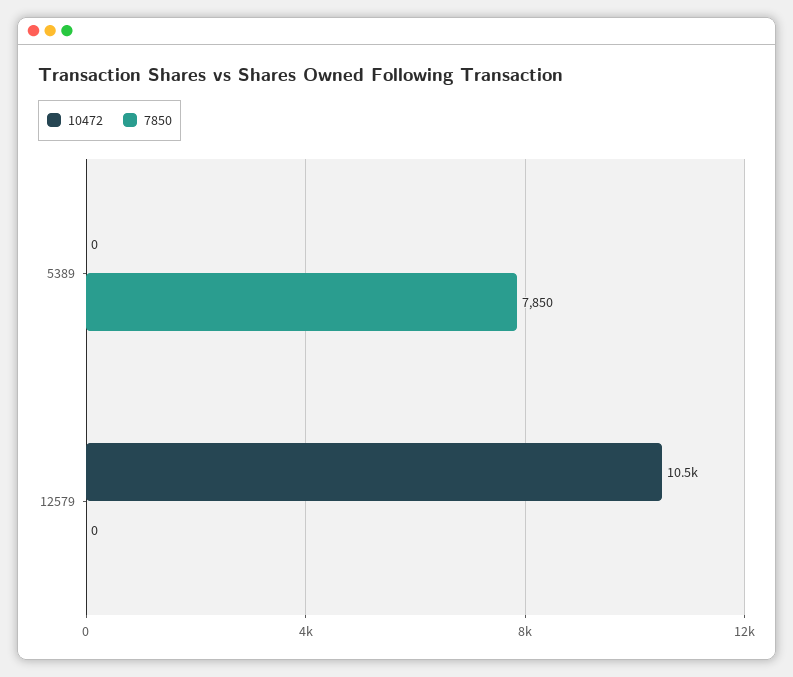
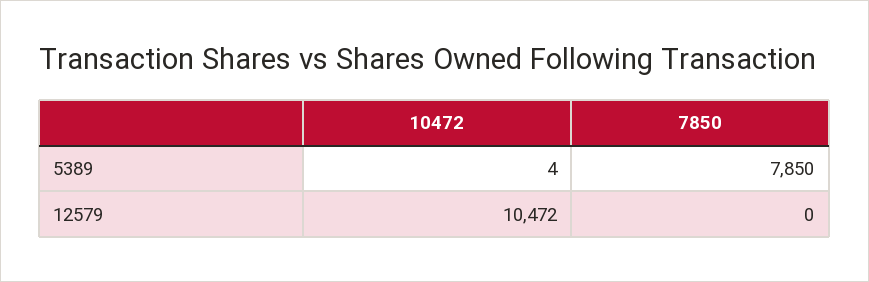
10472, 5389: 0 -> 4

